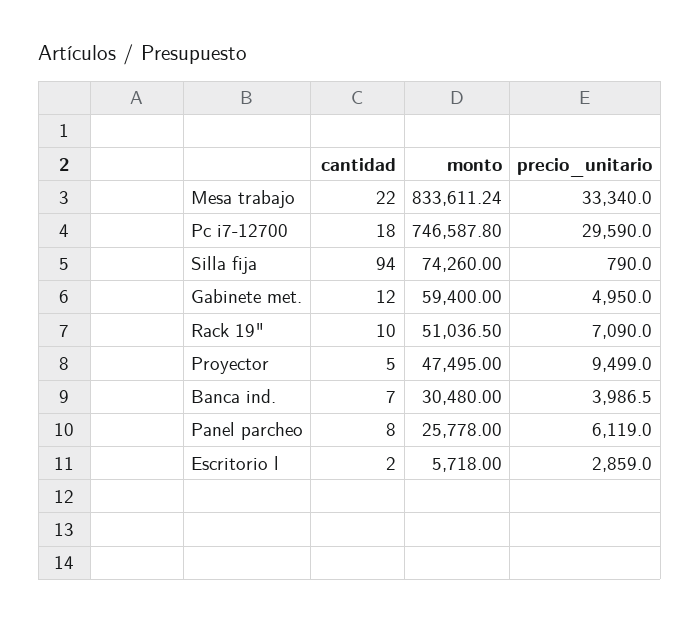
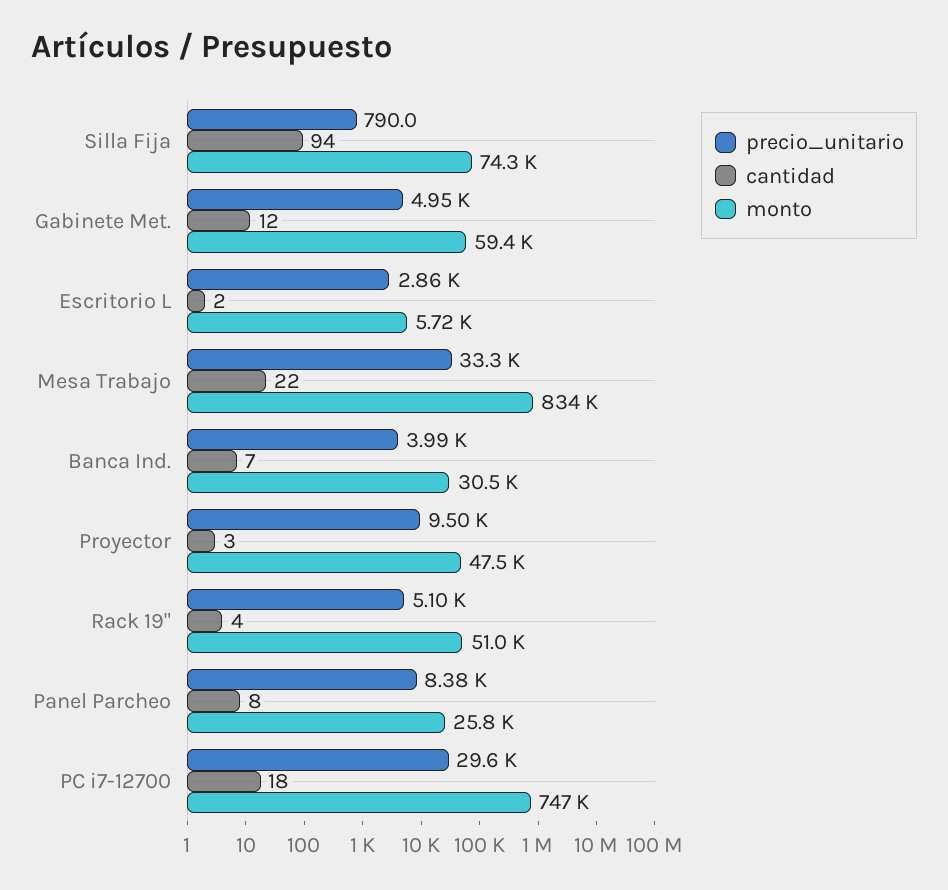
cantidad, Rack 19": 10 -> 4
precio_unitario, Rack 19": 7090 -> 5100
cantidad, Proyector: 5 -> 3
precio_unitario, Panel parcheo: 6119 -> 8380

